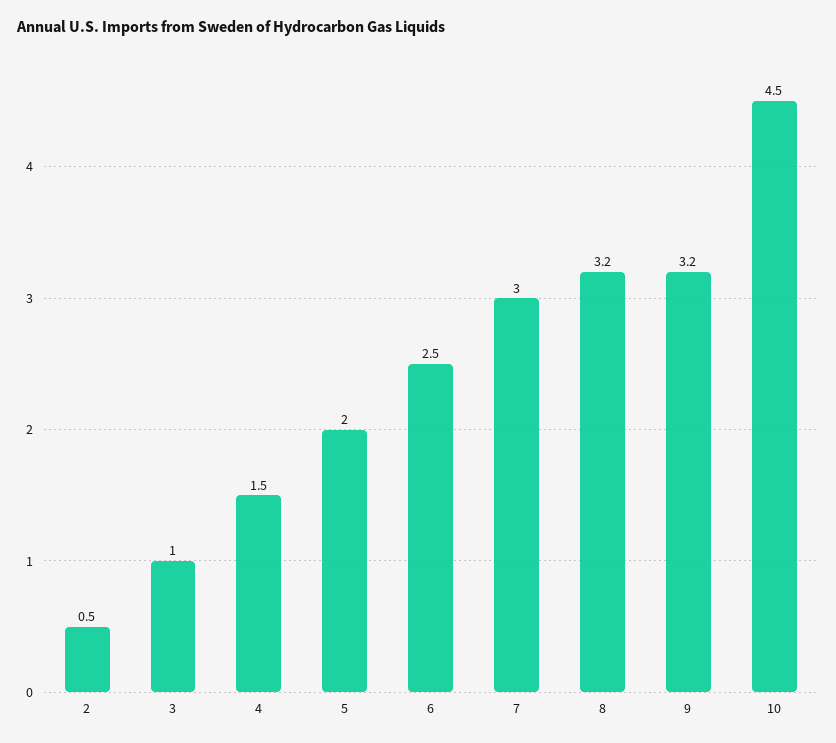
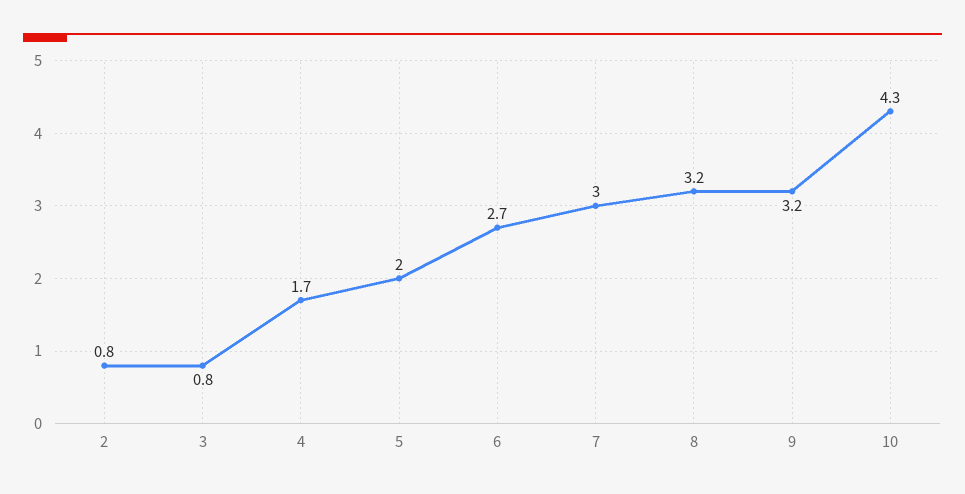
2: 0.5 -> 0.8
3: 1 -> 0.8
4: 1.5 -> 1.7
6: 2.5 -> 2.7
10: 4.5 -> 4.3

